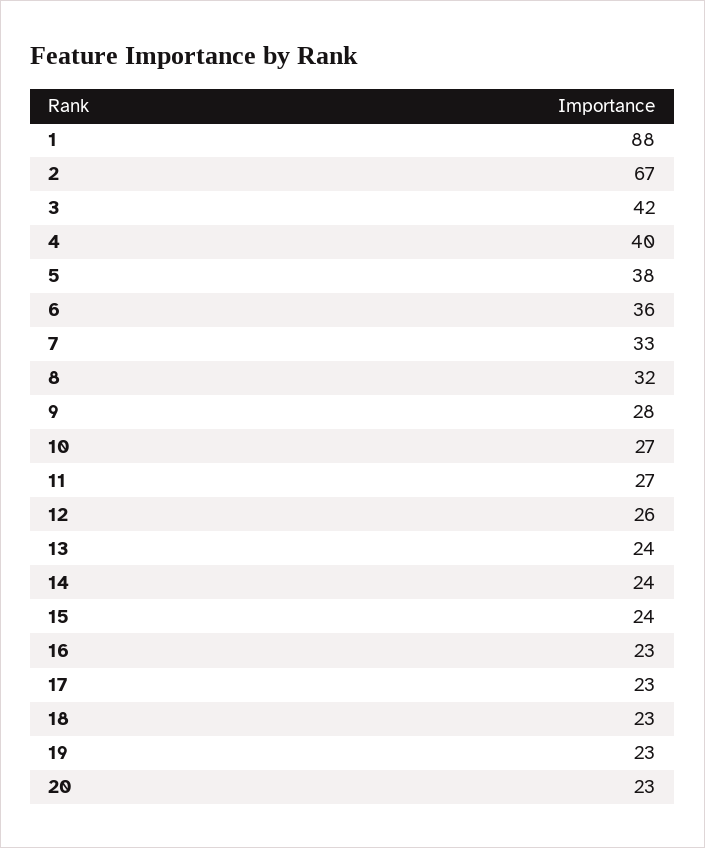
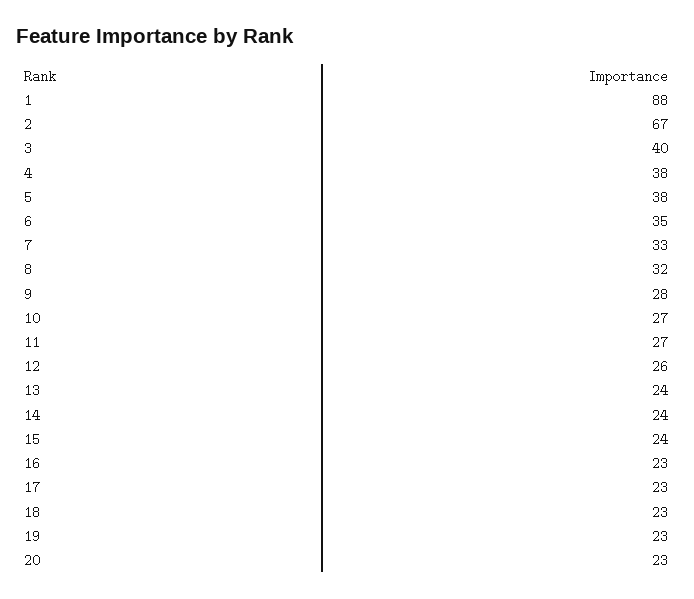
3: 42 -> 40
4: 40 -> 38
6: 36 -> 35

